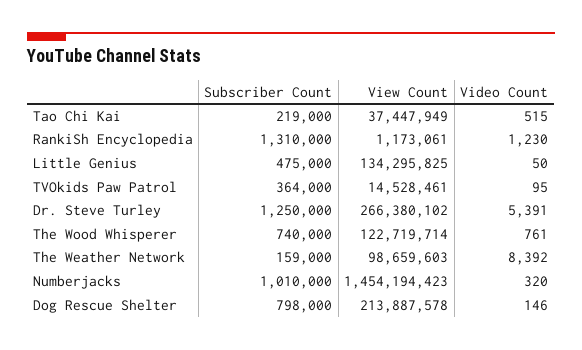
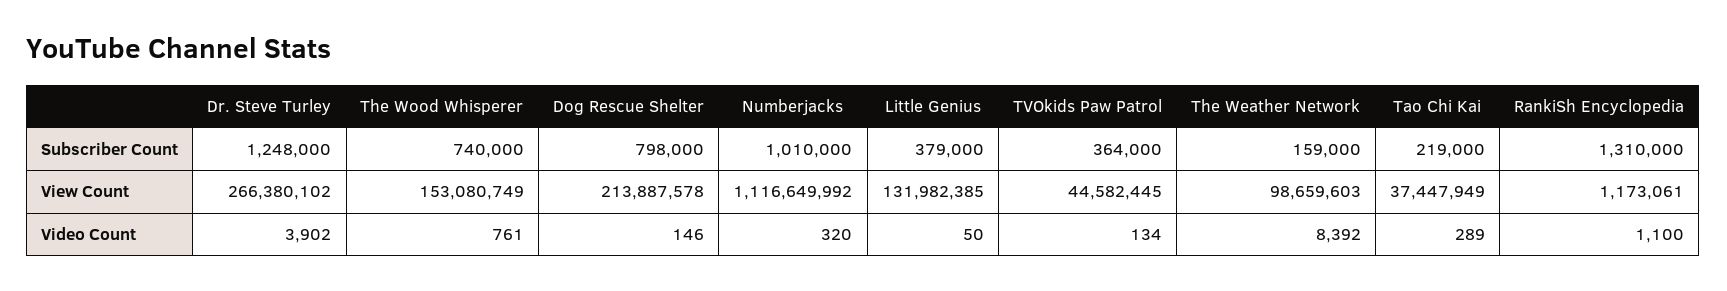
Video Count, Tao Chi Kai: 515 -> 289
Video Count, RankiSh Encyclopedia: 1230 -> 1100
Subscriber Count, Little Genius: 475000 -> 379000
View Count, Little Genius: 134295825 -> 131982385
View Count, TVOkids Paw Patrol: 14528461 -> 44582445
Video Count, TVOkids Paw Patrol: 95 -> 134
Subscriber Count, Dr. Steve Turley: 1250000 -> 1248000
Video Count, Dr. Steve Turley: 5391 -> 3902
View Count, The Wood Whisperer: 122719714 -> 153080749
View Count, Numberjacks: 1454194423 -> 1116649992

